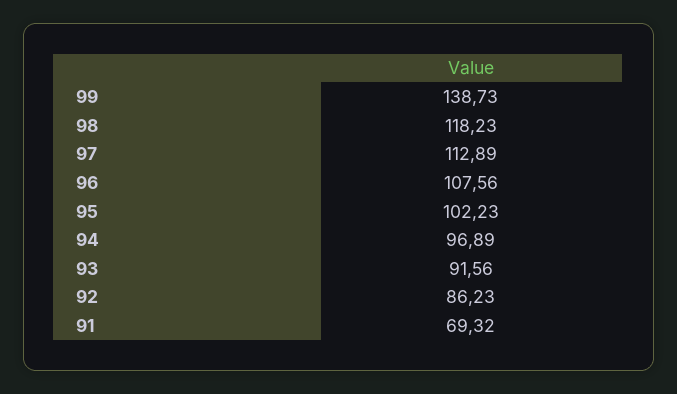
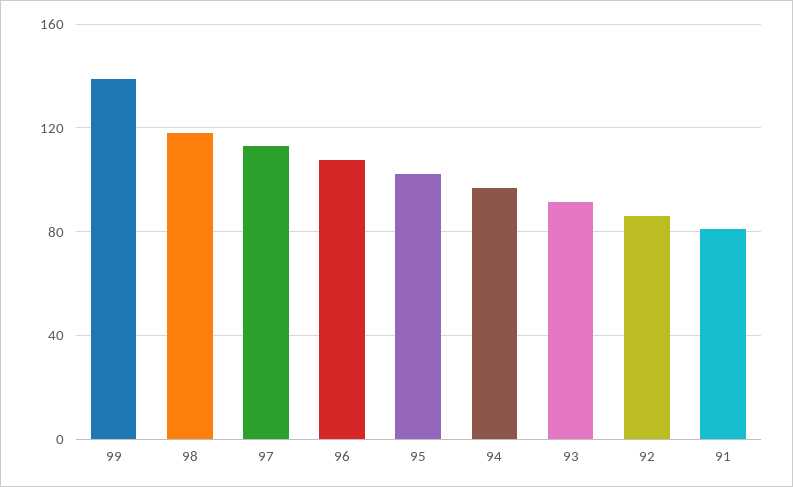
91: 69.32 -> 80

